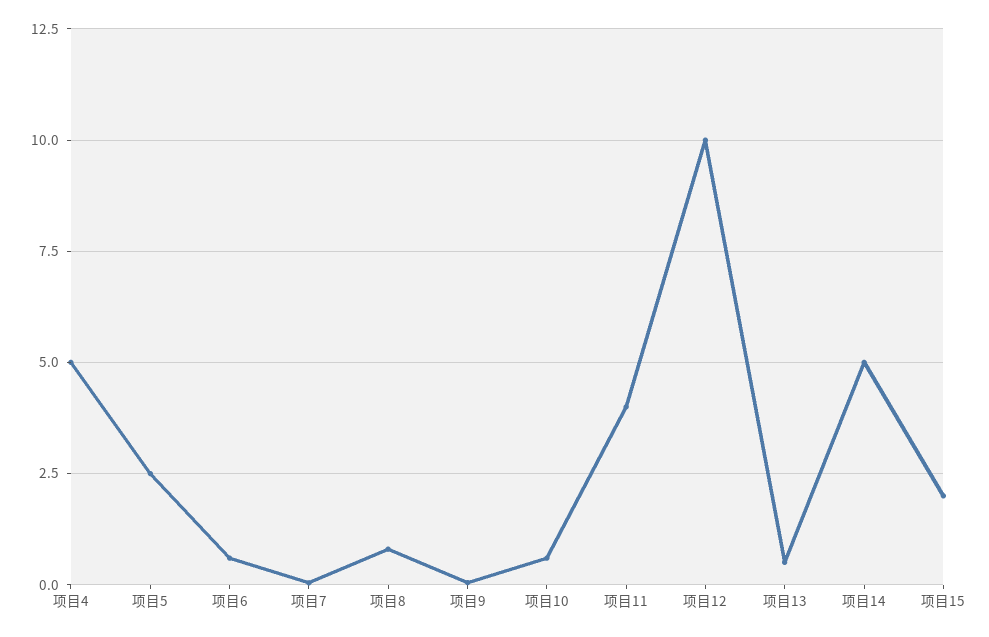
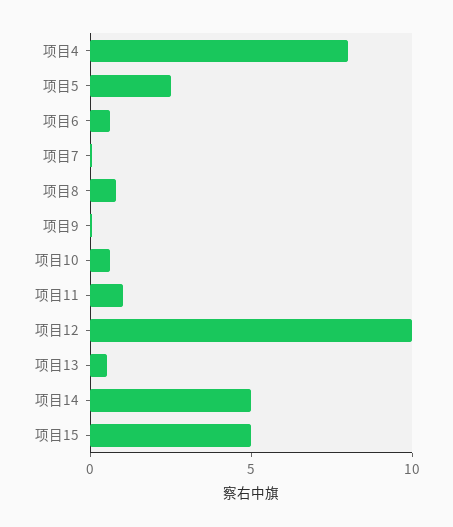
项目4: 5 -> 8
项目11: 4 -> 1
项目15: 2 -> 5

